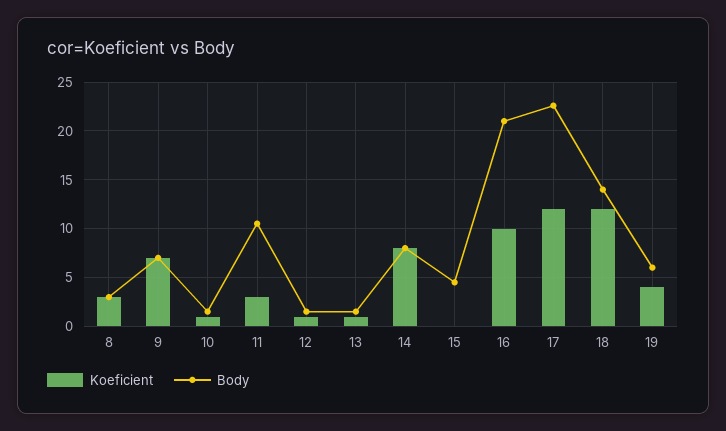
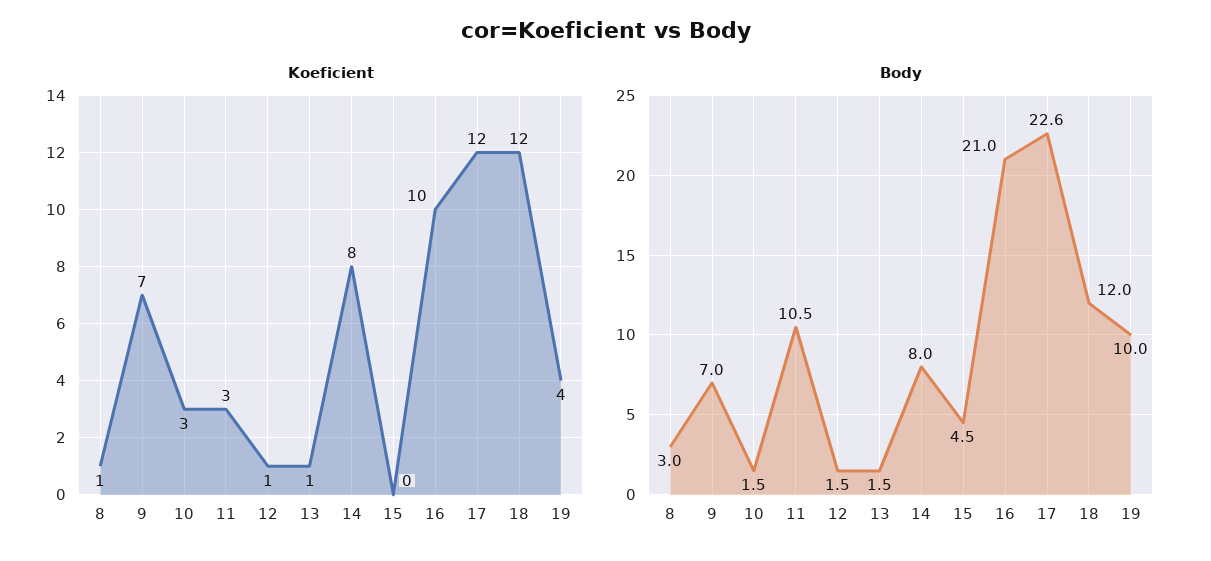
Koeficient, 8: 3 -> 1
Koeficient, 10: 1 -> 3
Body, 18: 14 -> 12
Body, 19: 6 -> 10

